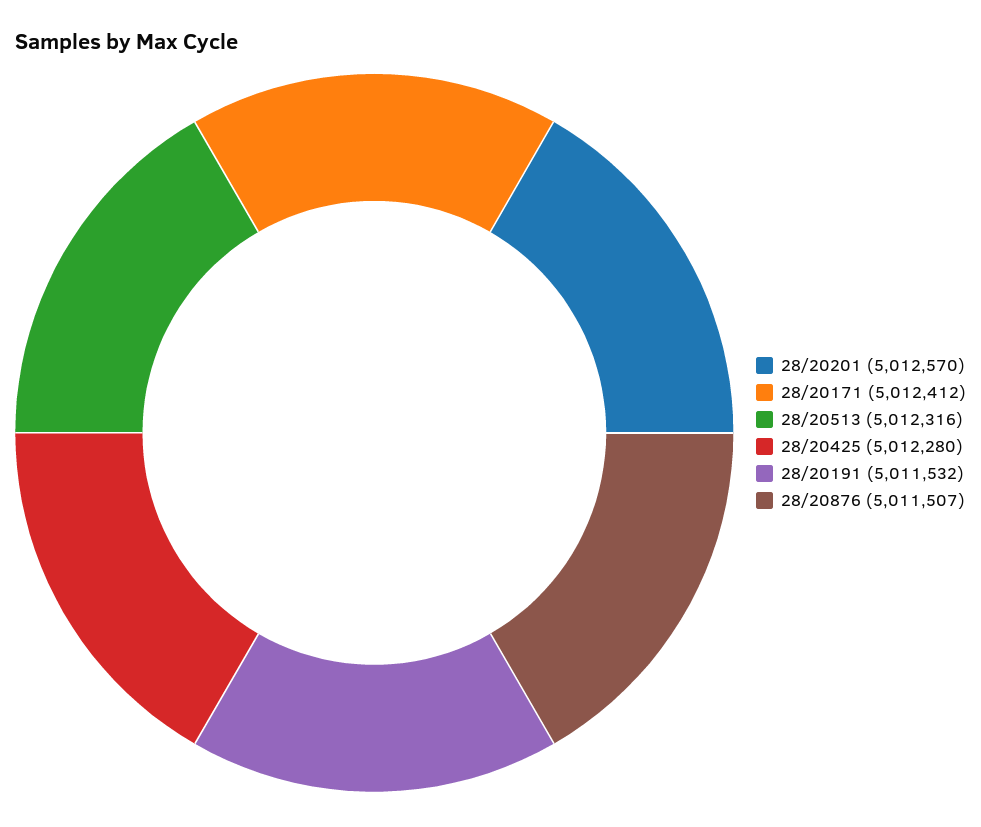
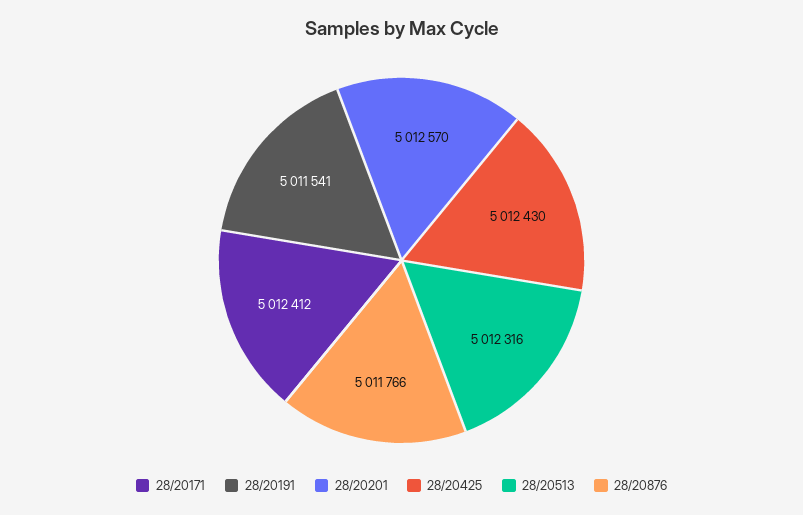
28/20425: 5012280 -> 5012430
28/20191: 5011532 -> 5011541
28/20876: 5011507 -> 5011766

